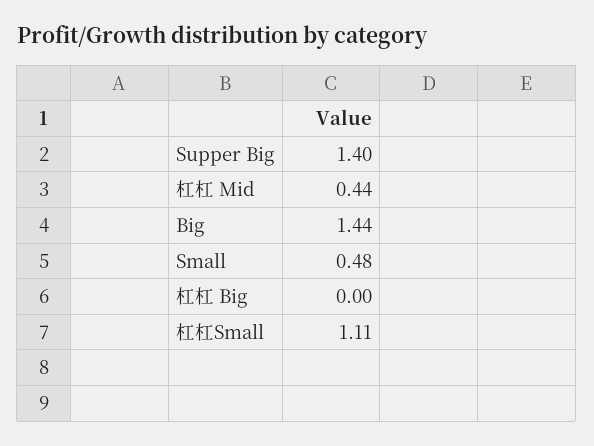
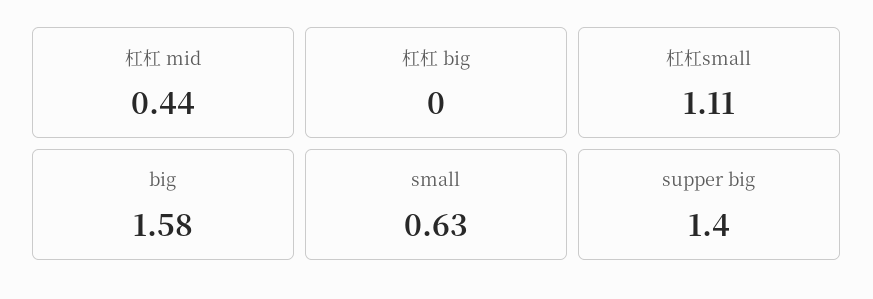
Big: 1.44 -> 1.58
Small: 0.48 -> 0.63

